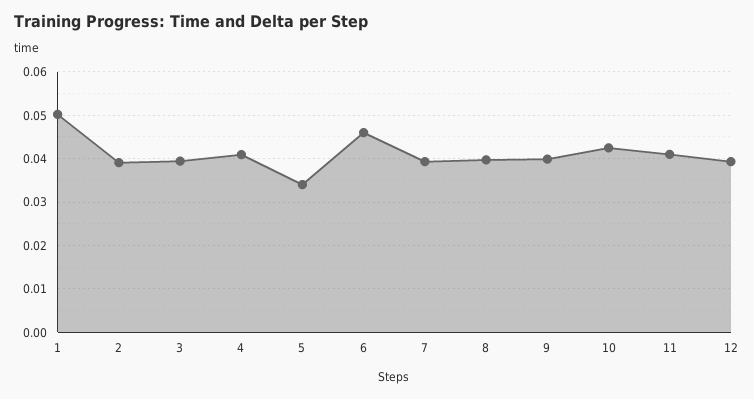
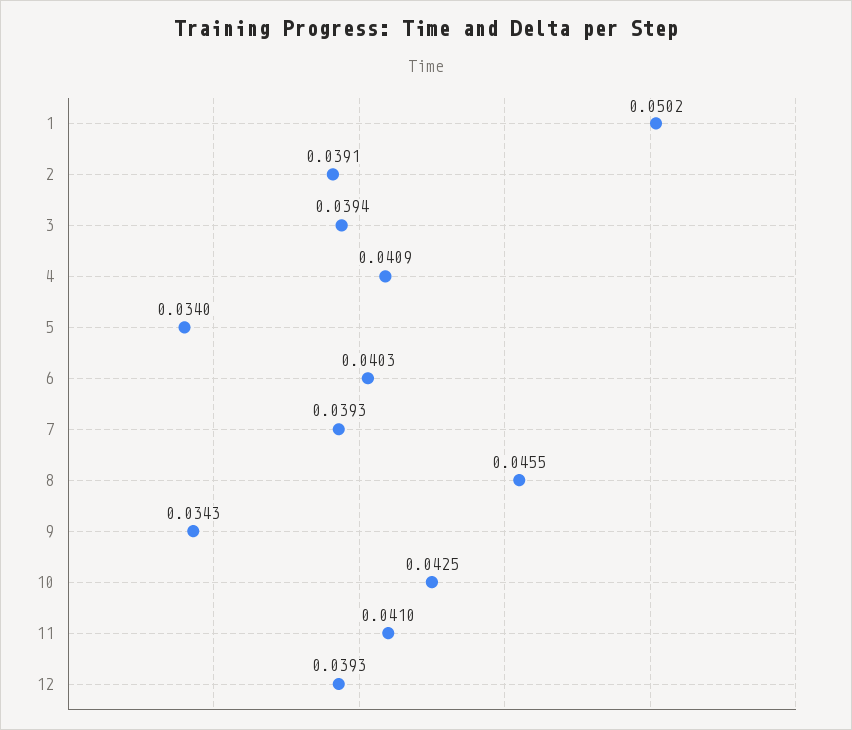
6: 0.046 -> 0.0403
8: 0.04 -> 0.0455
9: 0.04 -> 0.0343

